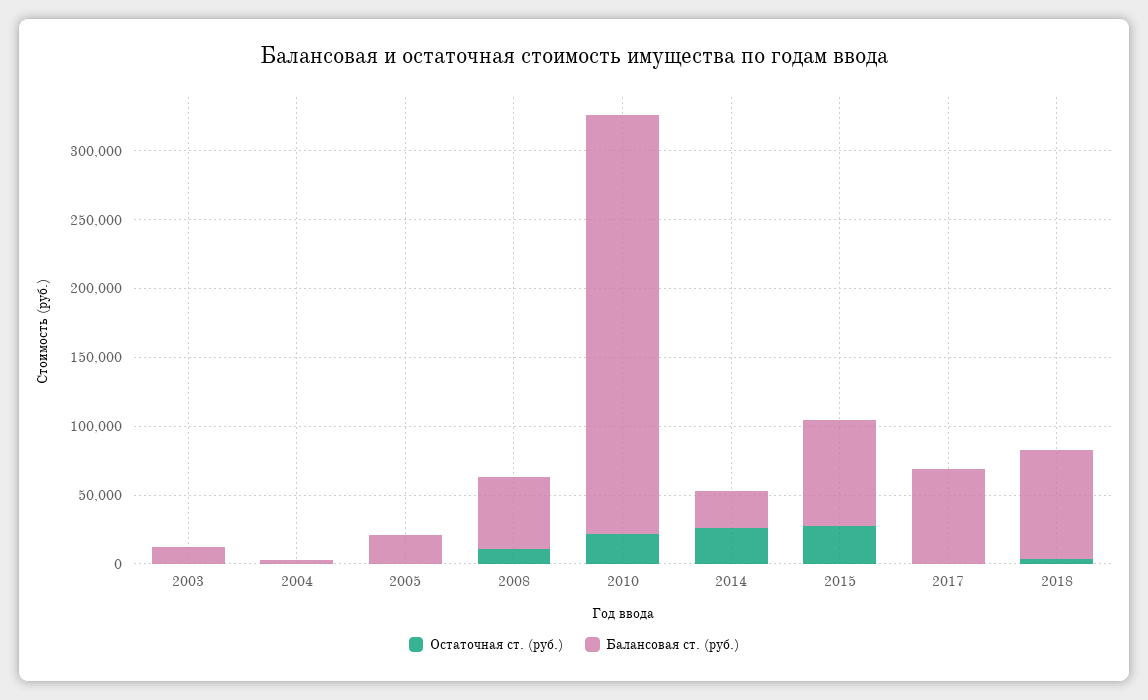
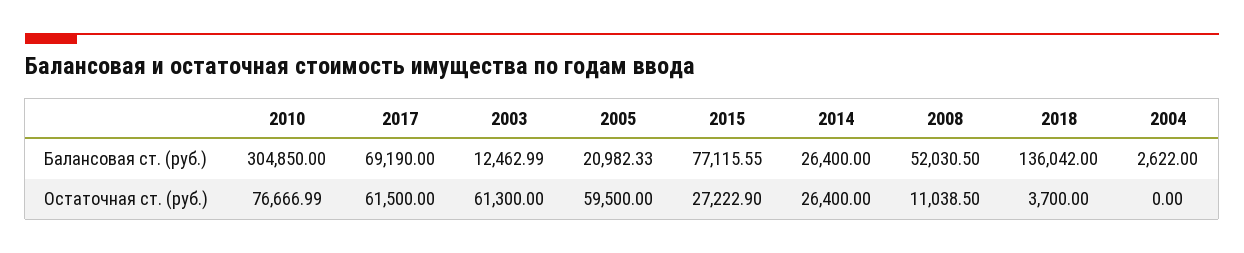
Остаточная ст. (руб.), 2003: 0 -> 61300
Остаточная ст. (руб.), 2005: 0 -> 59500
Остаточная ст. (руб.), 2010: 20000 -> 76666.99
Остаточная ст. (руб.), 2017: 0 -> 61500
Балансовая ст. (руб.), 2018: 80000 -> 136042

